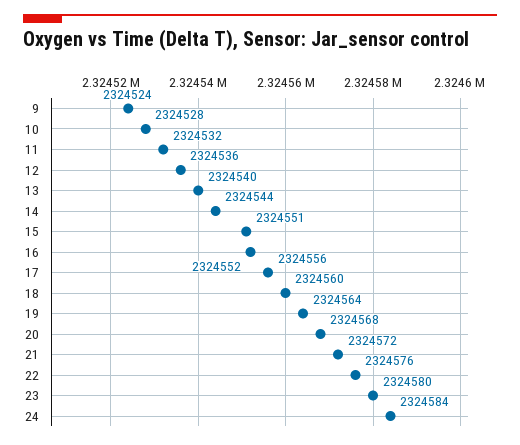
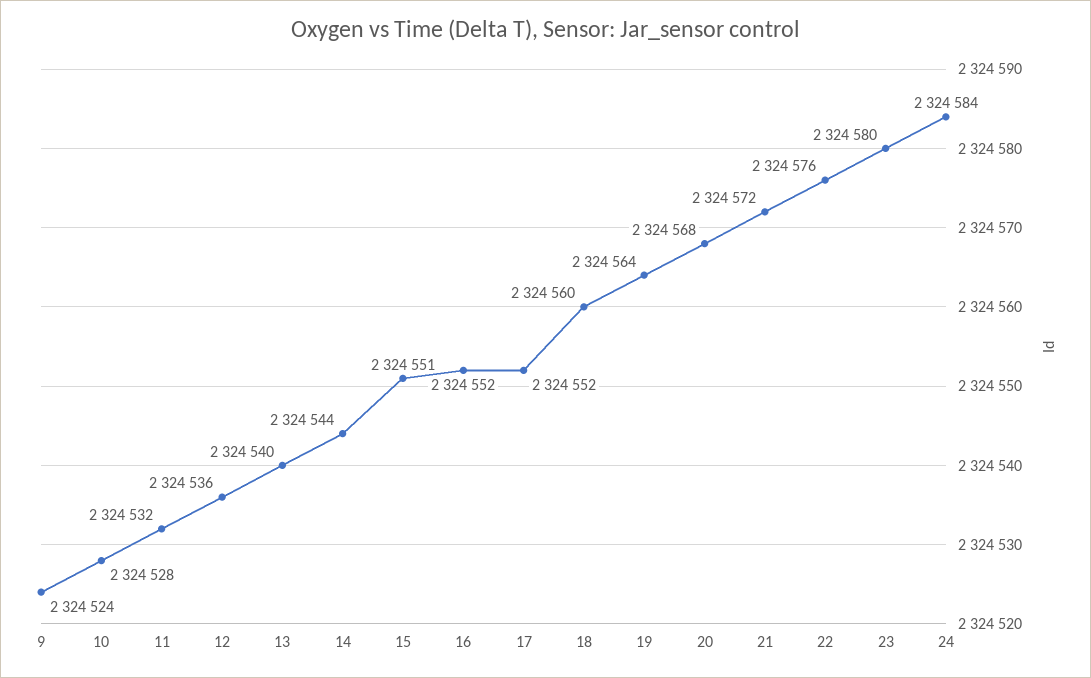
17: 2324556 -> 2324552

